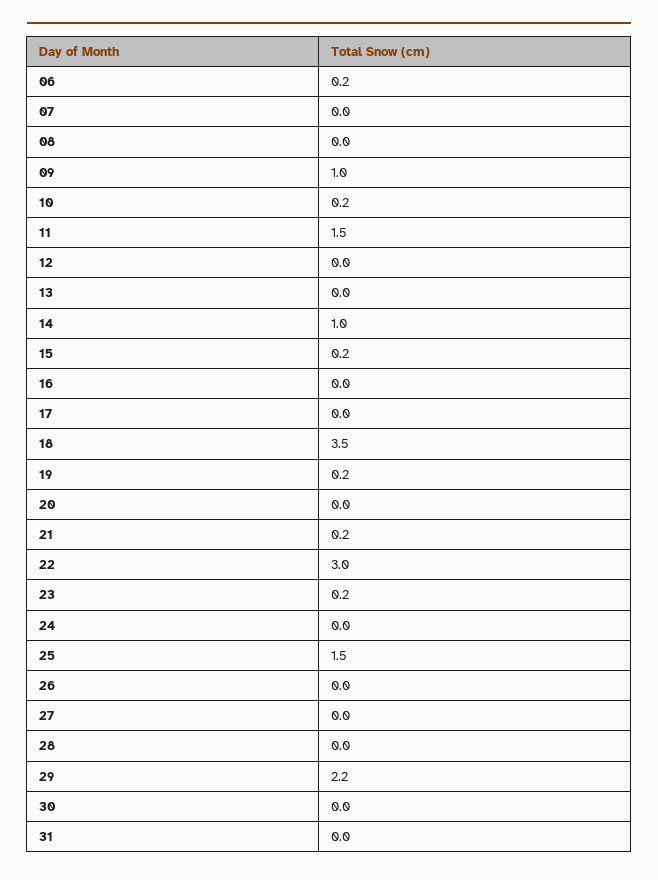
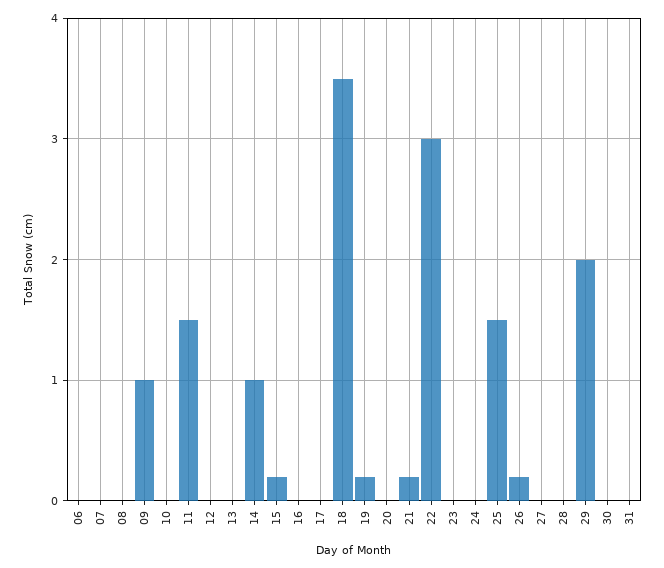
06: 0.2 -> 0
10: 0.2 -> 0
23: 0.2 -> 0
26: 0 -> 0.2
29: 2.2 -> 2

